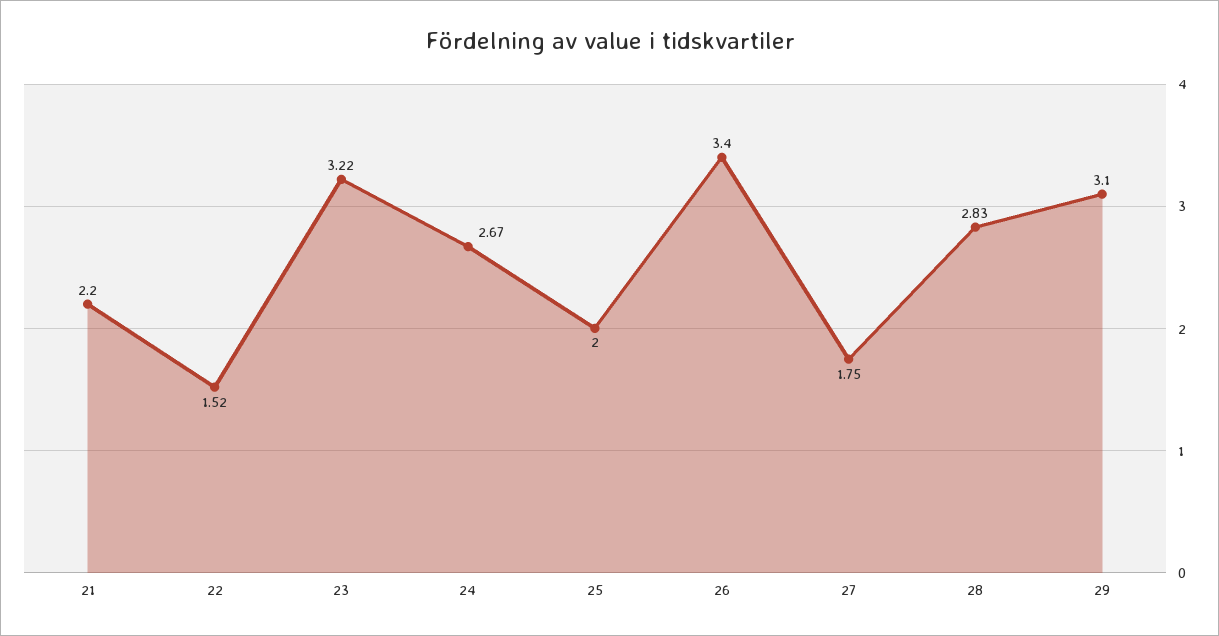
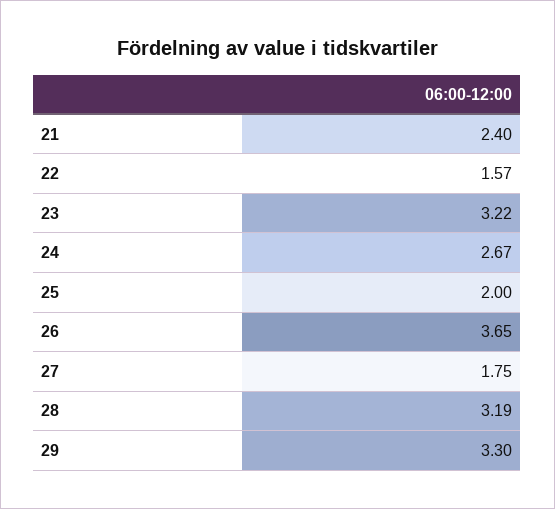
21: 2.2 -> 2.4
22: 1.52 -> 1.57
26: 3.4 -> 3.65
28: 2.83 -> 3.19
29: 3.1 -> 3.3

